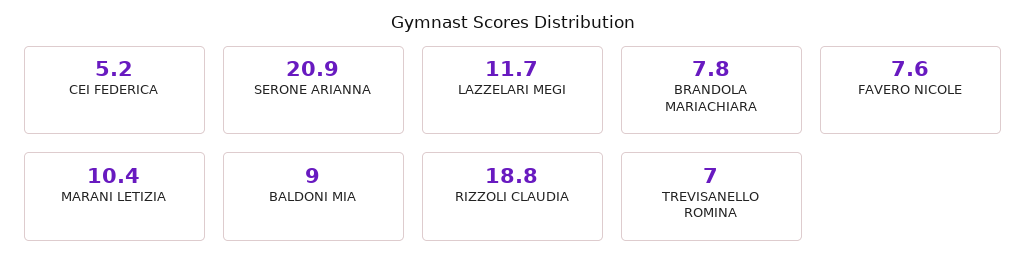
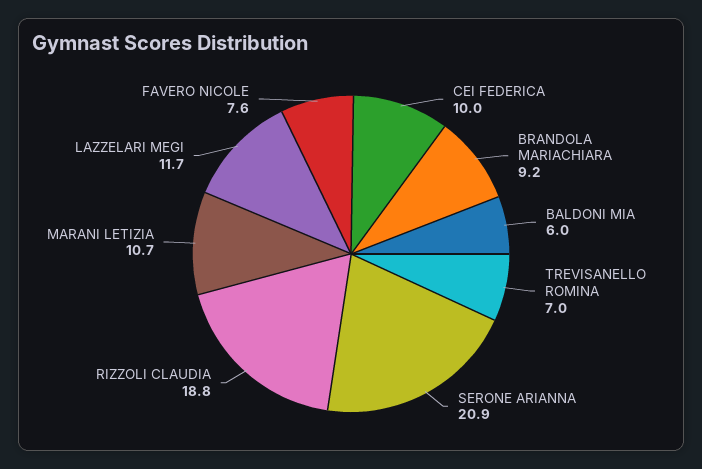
CEI FEDERICA: 5.2 -> 10
BRANDOLA MARIACHIARA: 7.8 -> 9.2
MARANI LETIZIA: 10.4 -> 10.7
BALDONI MIA: 9 -> 6

